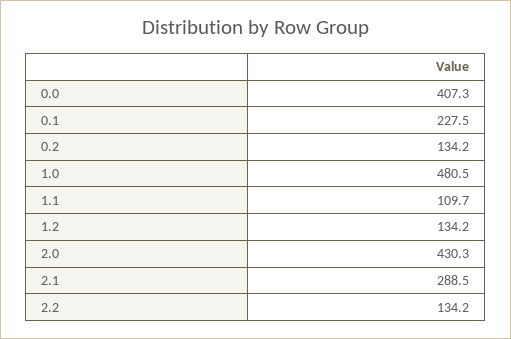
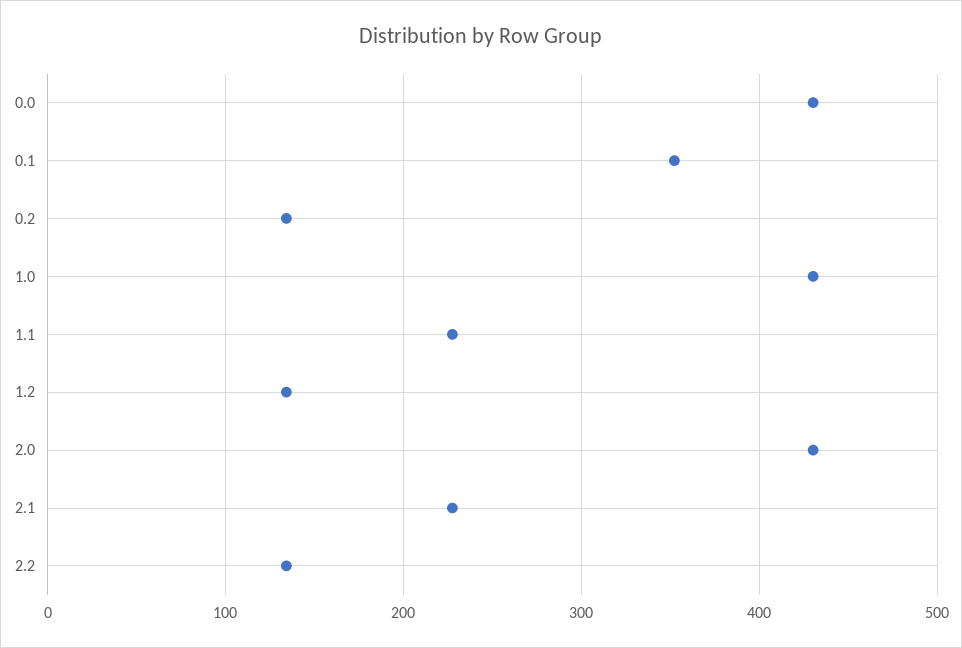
0.0: 407.3 -> 430
0.1: 227.5 -> 350
1.0: 480.5 -> 430
1.1: 109.7 -> 230
2.1: 288.5 -> 230

